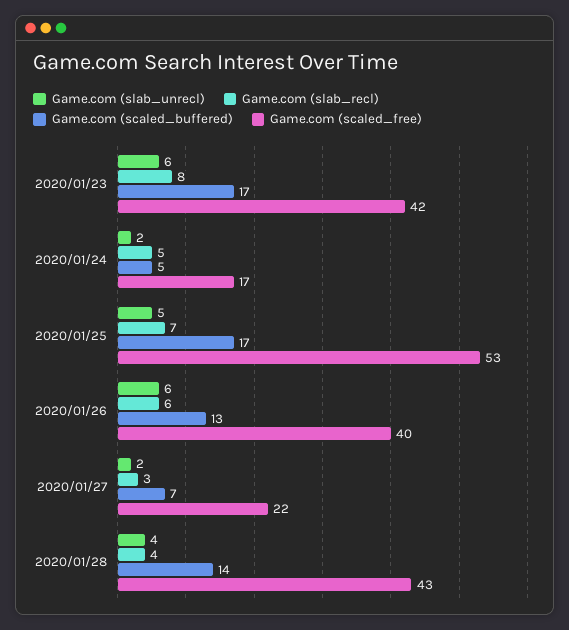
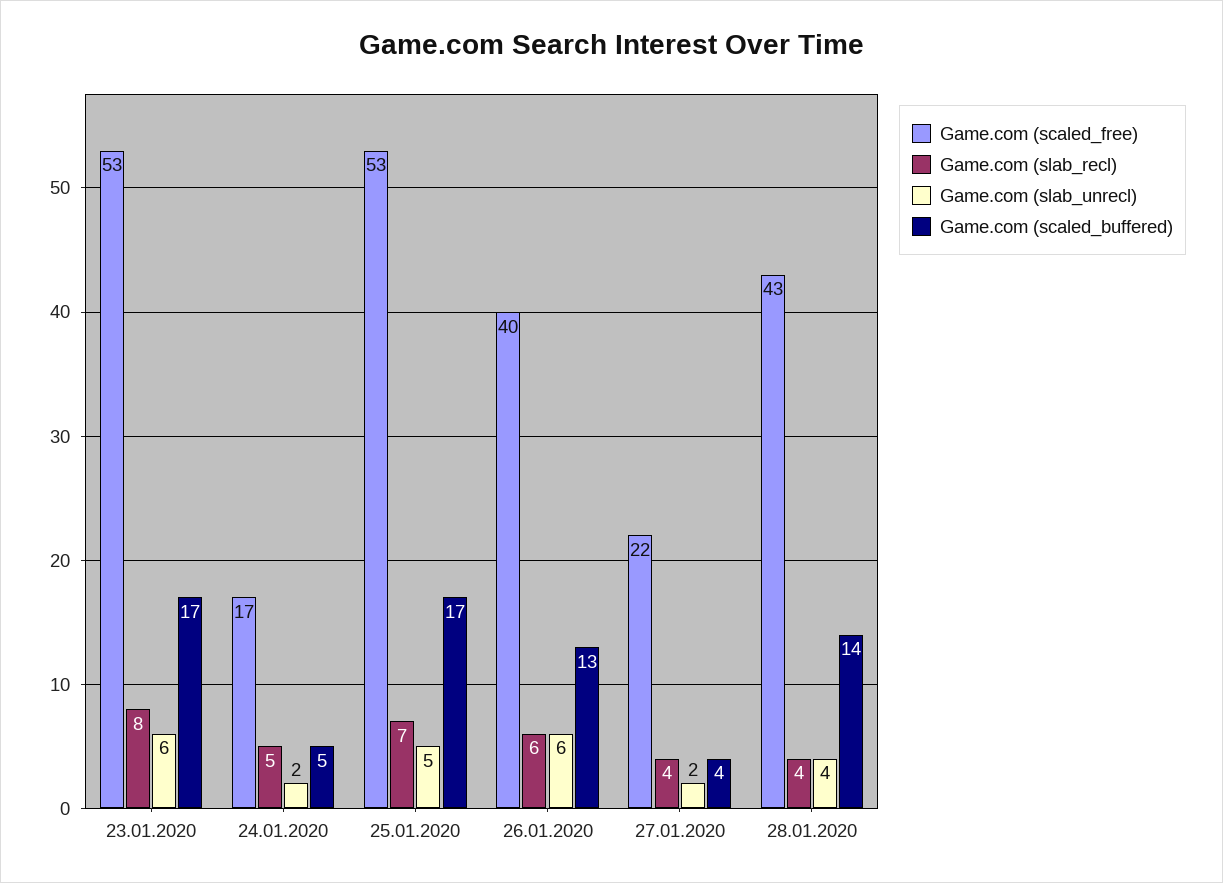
Game.com (scaled_free), 2020/01/23: 42 -> 53
Game.com (slab_recl), 2020/01/27: 3 -> 4
Game.com (scaled_buffered), 2020/01/27: 7 -> 4

